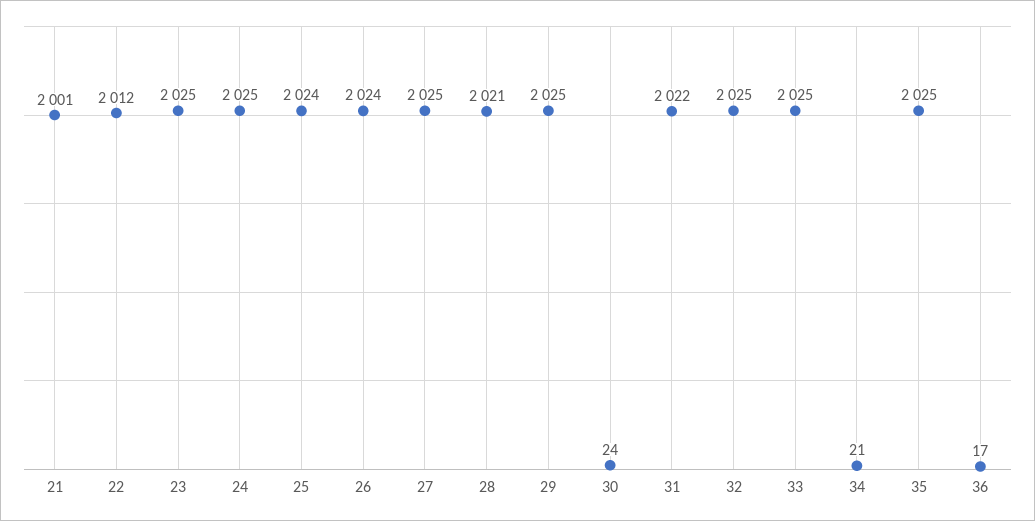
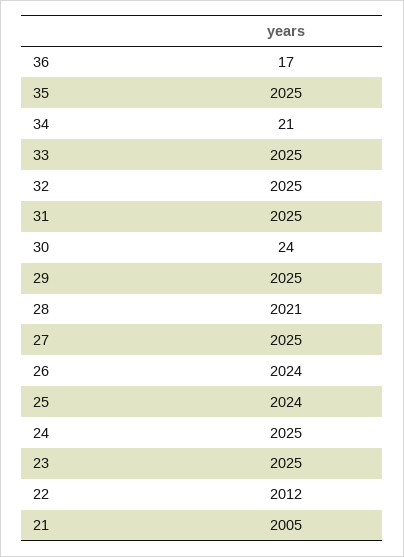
21: 2001 -> 2005
31: 2022 -> 2025

